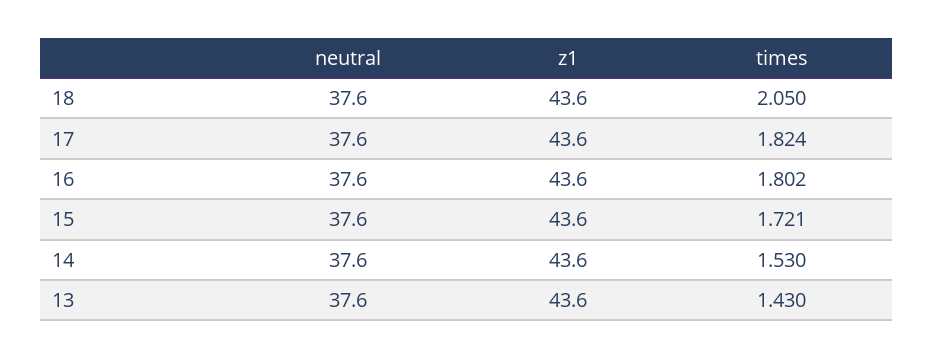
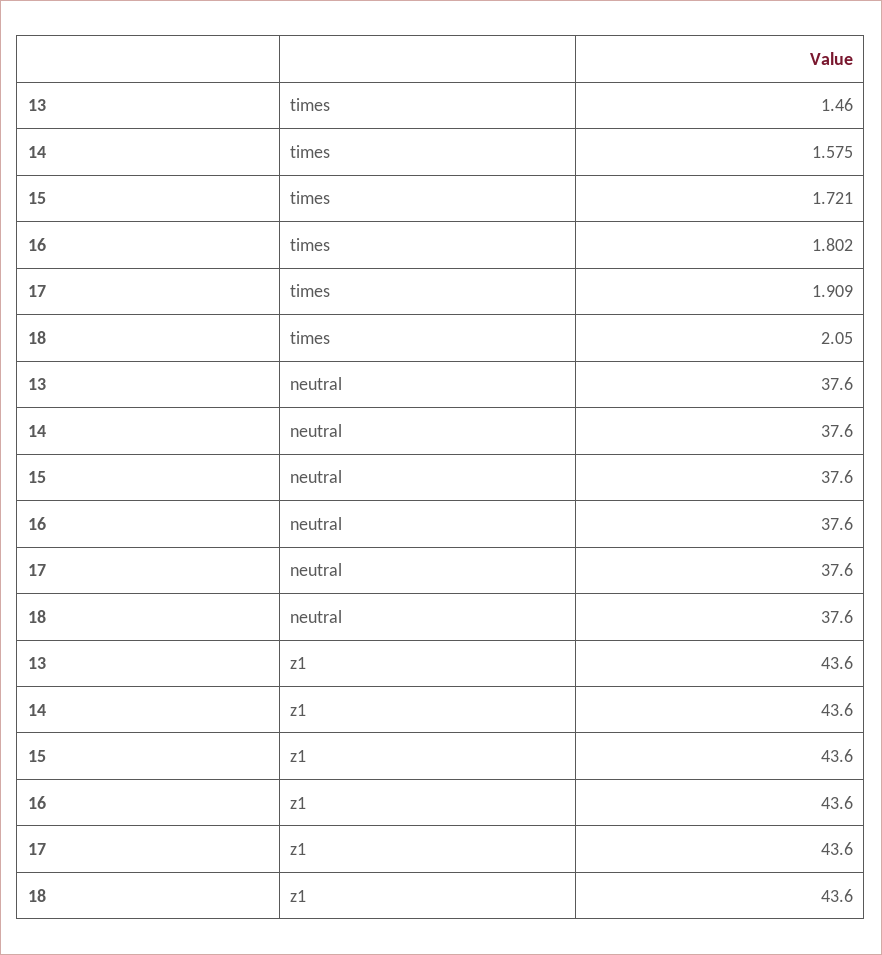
times, 17: 1.824 -> 1.909
times, 14: 1.53 -> 1.575
times, 13: 1.43 -> 1.46

